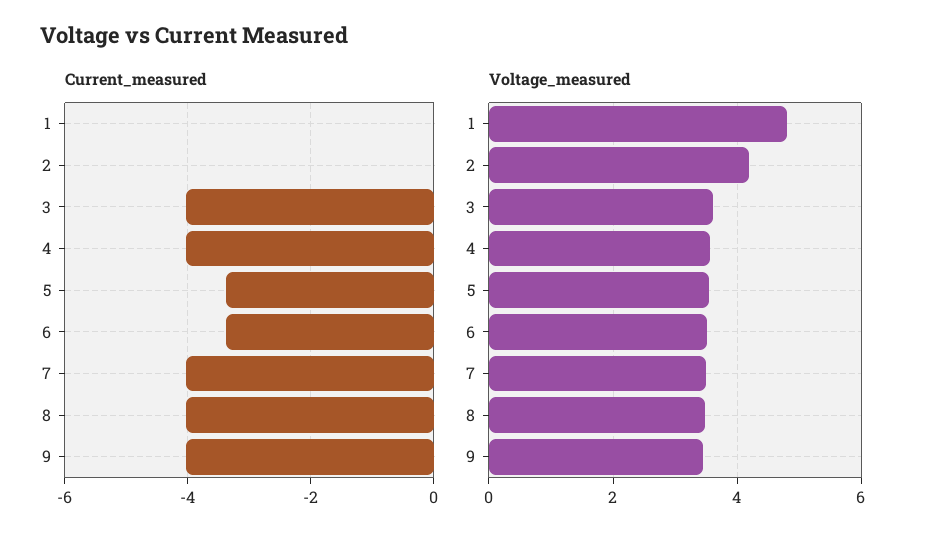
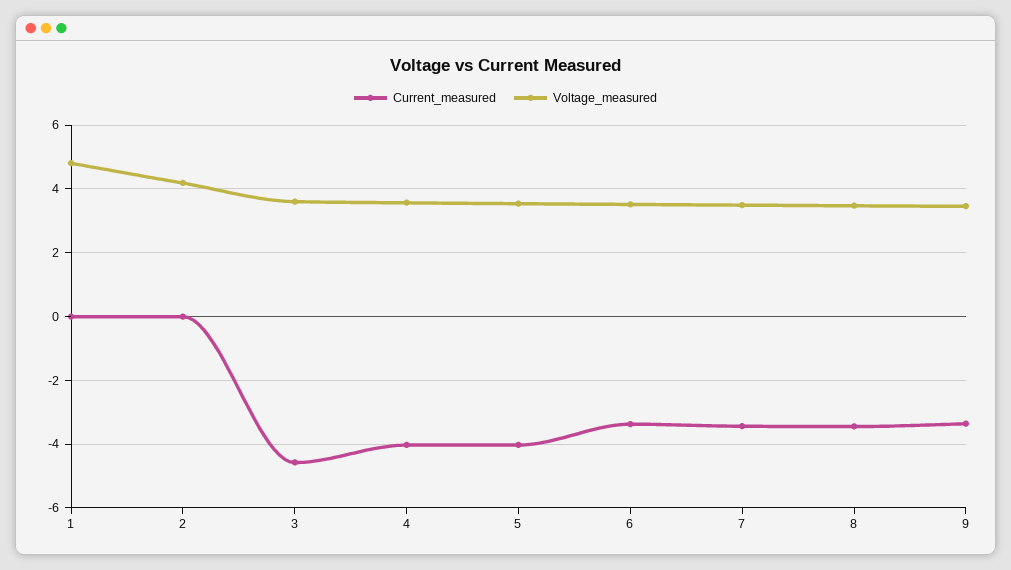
Current_measured, 3: -4 -> -4.6
Current_measured, 5: -3.4 -> -4
Current_measured, 7: -4 -> -3.4
Current_measured, 8: -4 -> -3.4
Current_measured, 9: -4 -> -3.4

